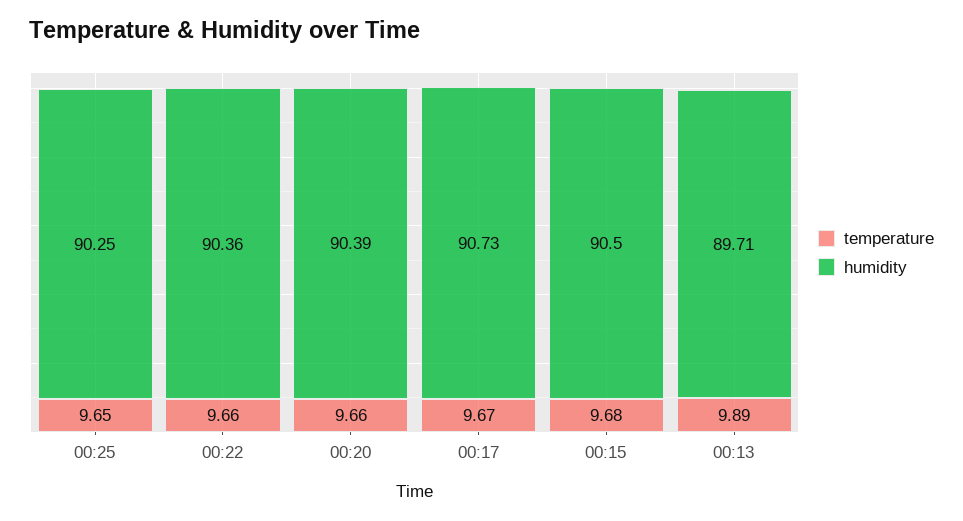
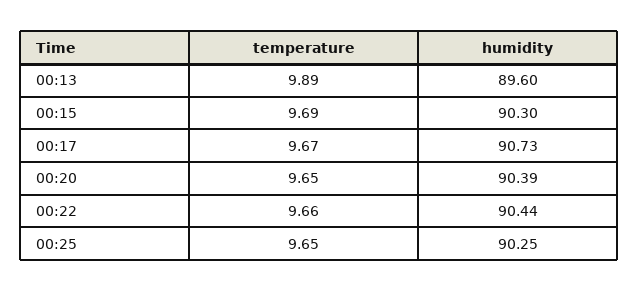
humidity, 00:22: 90.36 -> 90.44
temperature, 00:20: 9.66 -> 9.65
temperature, 00:15: 9.68 -> 9.69
humidity, 00:15: 90.5 -> 90.3
humidity, 00:13: 89.71 -> 89.6

